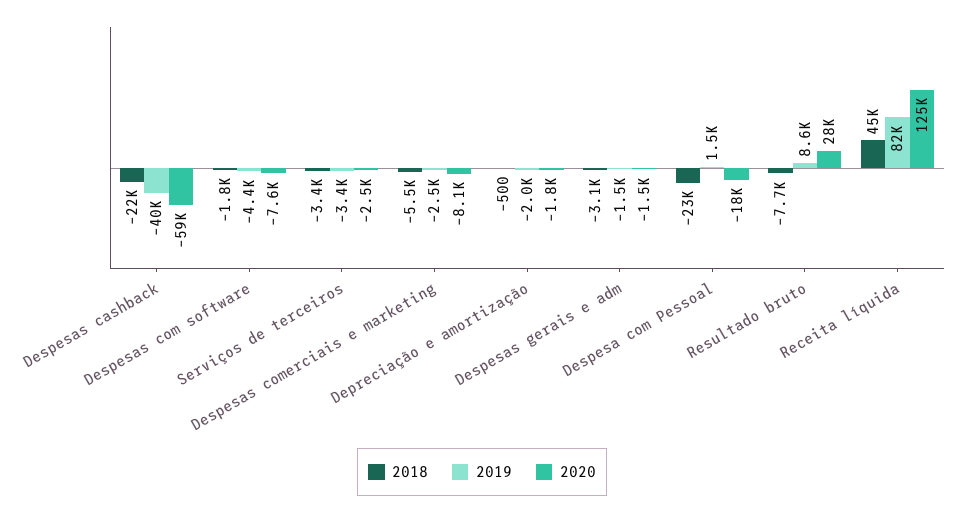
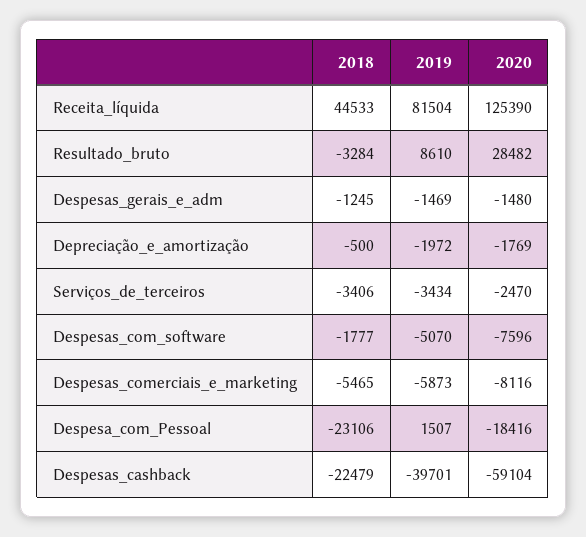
2019, Despesas com software: -4400 -> -5070
2019, Despesas comerciais e marketing: -2500 -> -5873
2018, Despesas gerais e adm: -3100 -> -1245
2018, Resultado bruto: -7700 -> -3284

